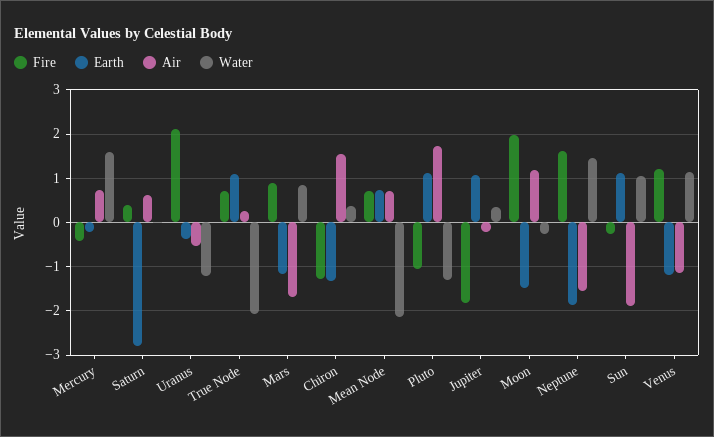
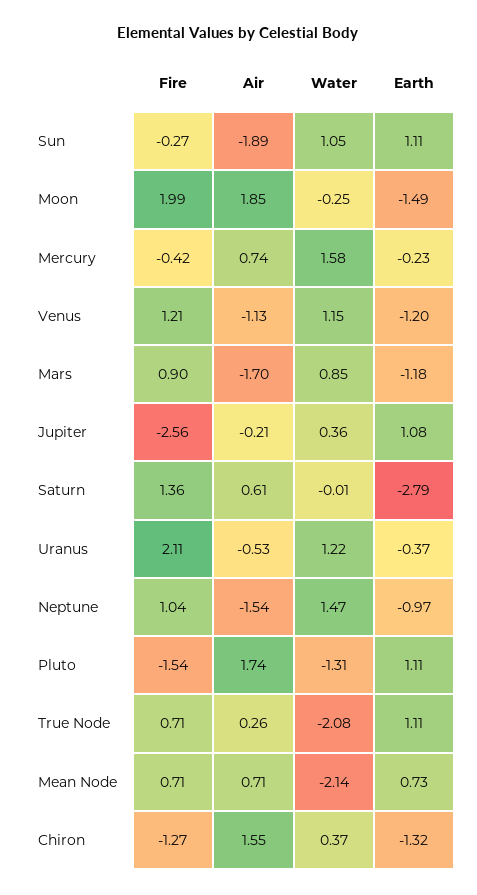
Fire, Saturn: 0.4 -> 1.36
Water, Uranus: -1.2 -> 1.22
Fire, Pluto: -1 -> -1.54
Fire, Jupiter: -1.8 -> -2.56
Air, Moon: 1.2 -> 1.85
Fire, Neptune: 1.6 -> 1.04
Earth, Neptune: -1.8 -> -0.97

